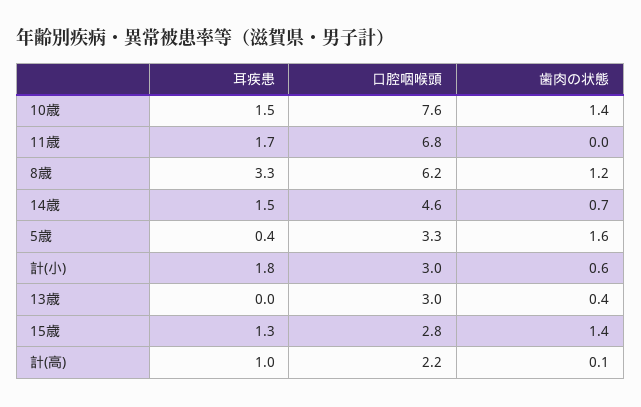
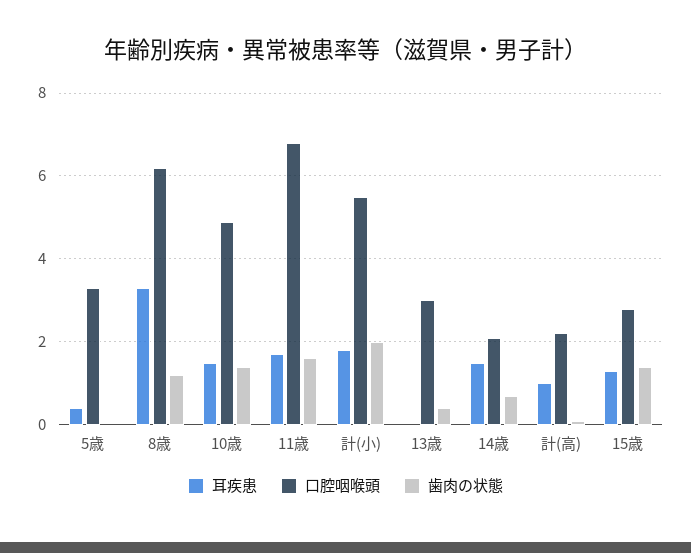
口腔咽喉頭, 10歳: 7.6 -> 5
歯肉の状態, 11歳: 0 -> 1.5
口腔咽喉頭, 14歳: 4.6 -> 2
歯肉の状態, 5歳: 1.6 -> 0
口腔咽喉頭, 計(小): 3 -> 5.5
歯肉の状態, 計(小): 0.6 -> 2

